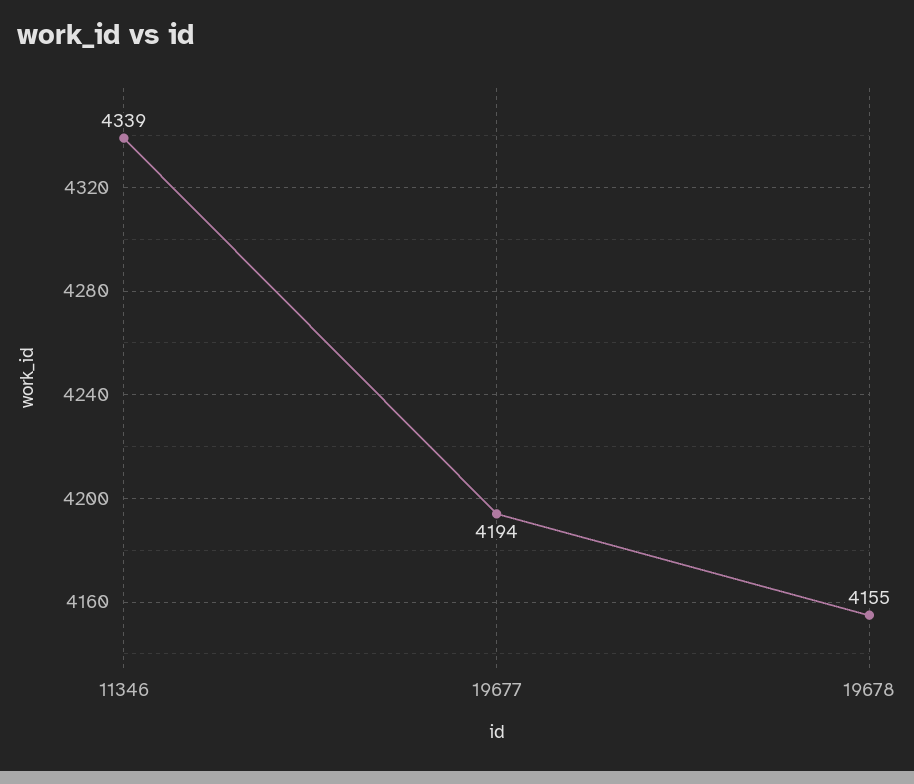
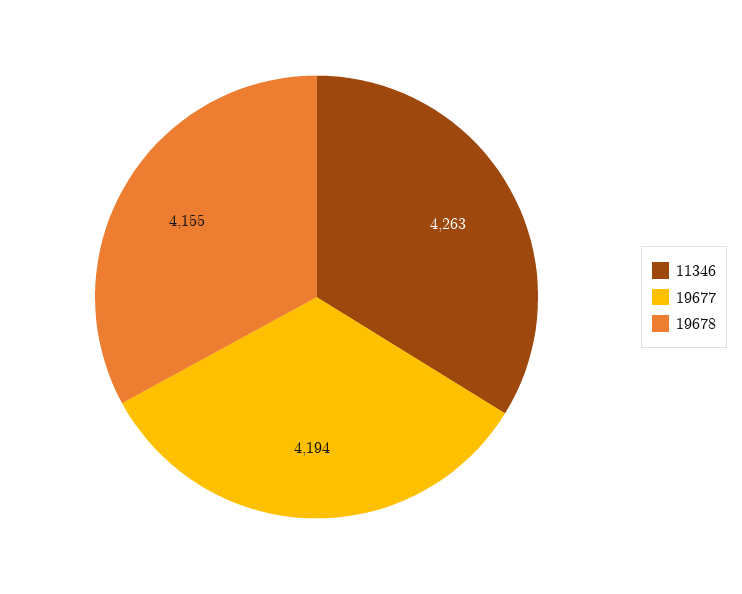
11346: 4339 -> 4263

